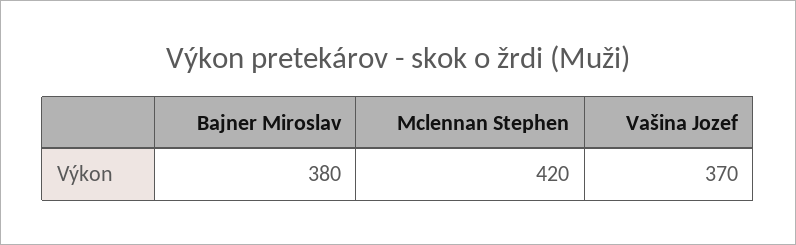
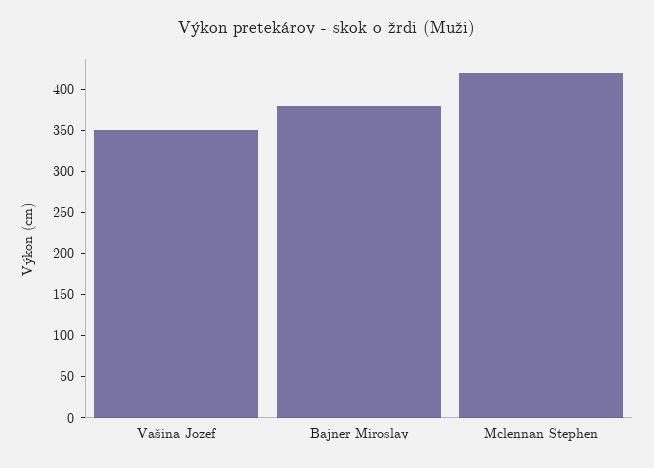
Vašina Jozef: 370 -> 350

